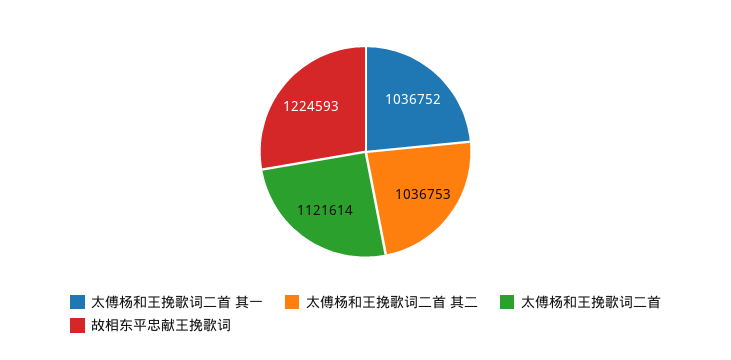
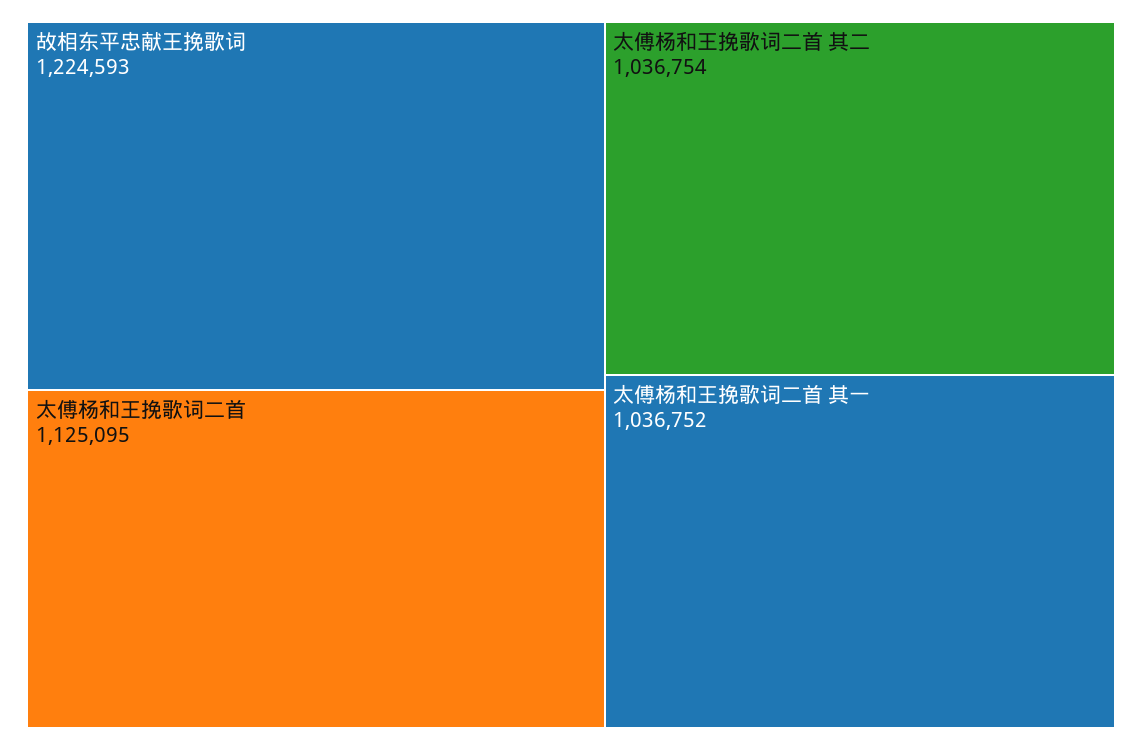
太傅杨和王挽歌词二首 其二: 1036753 -> 1036754
太傅杨和王挽歌词二首: 1121614 -> 1125095

